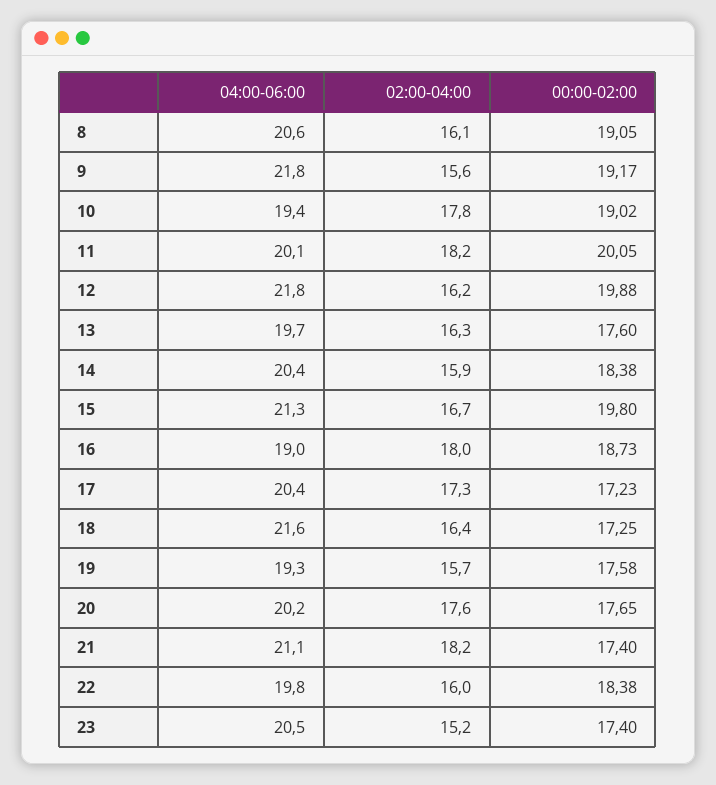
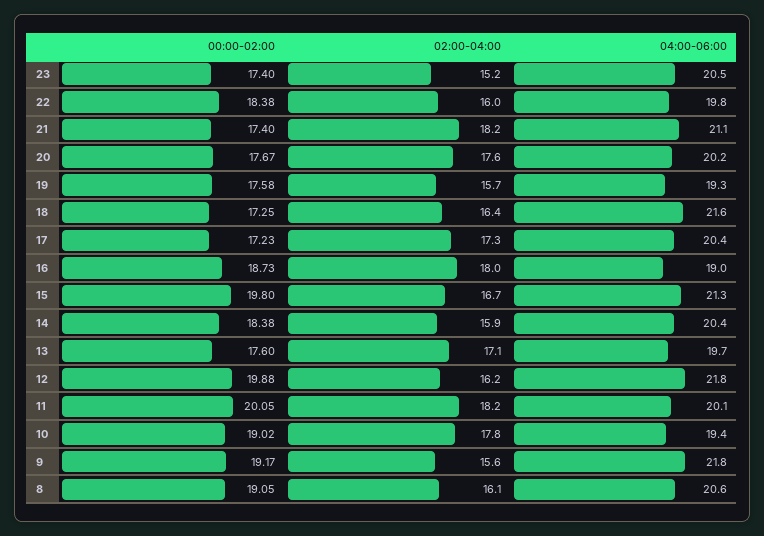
02:00-04:00, 13: 16.3 -> 17.1
00:00-02:00, 20: 17.65 -> 17.67

